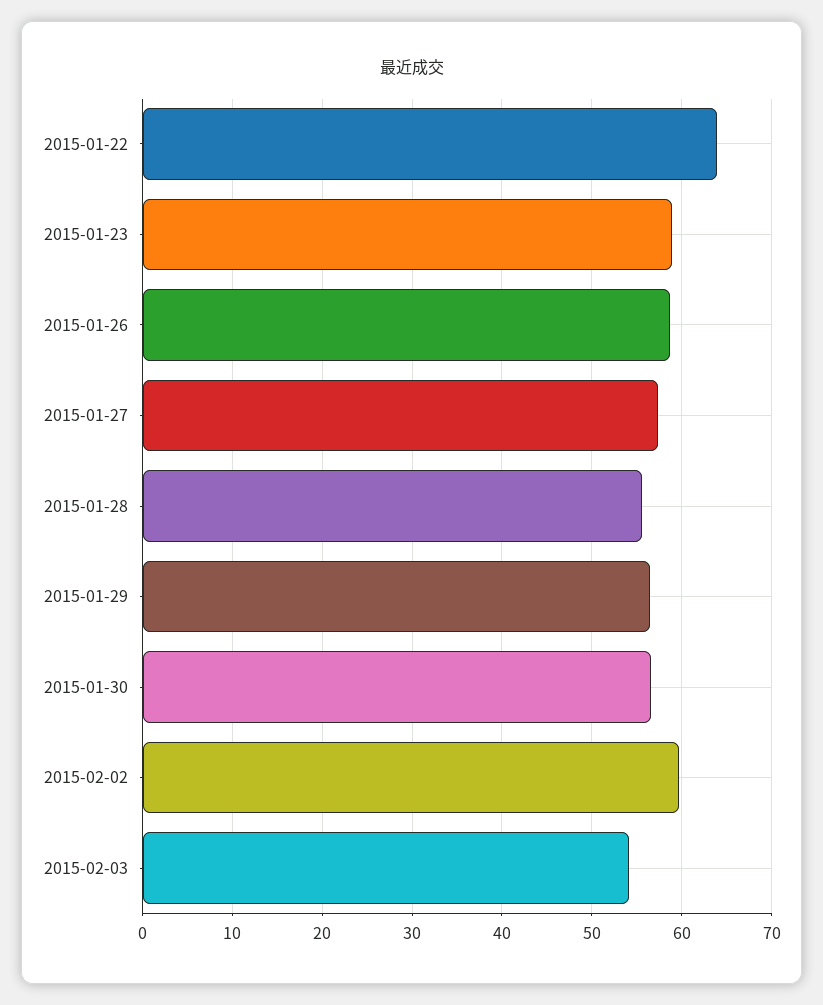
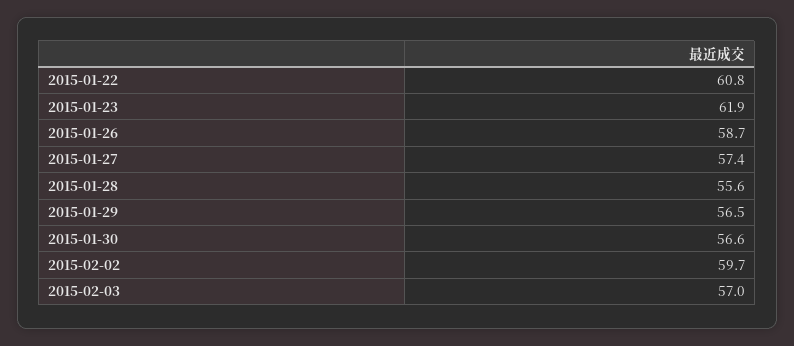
2015-01-22: 64 -> 60.8
2015-01-23: 59 -> 61.9
2015-02-03: 54 -> 57

